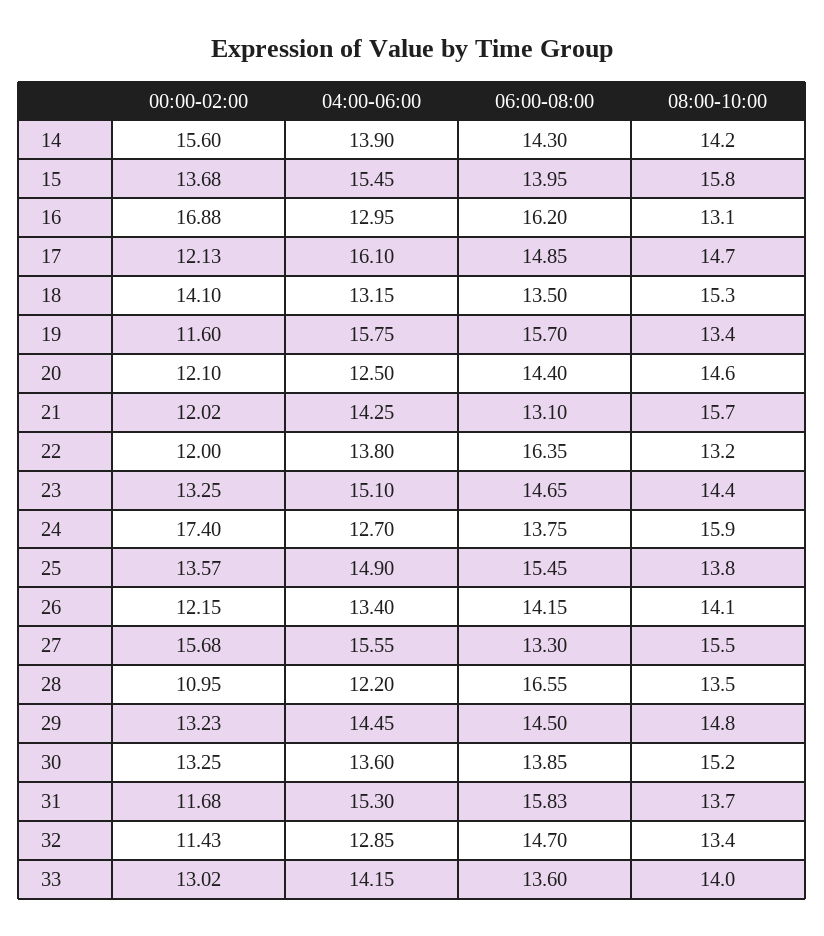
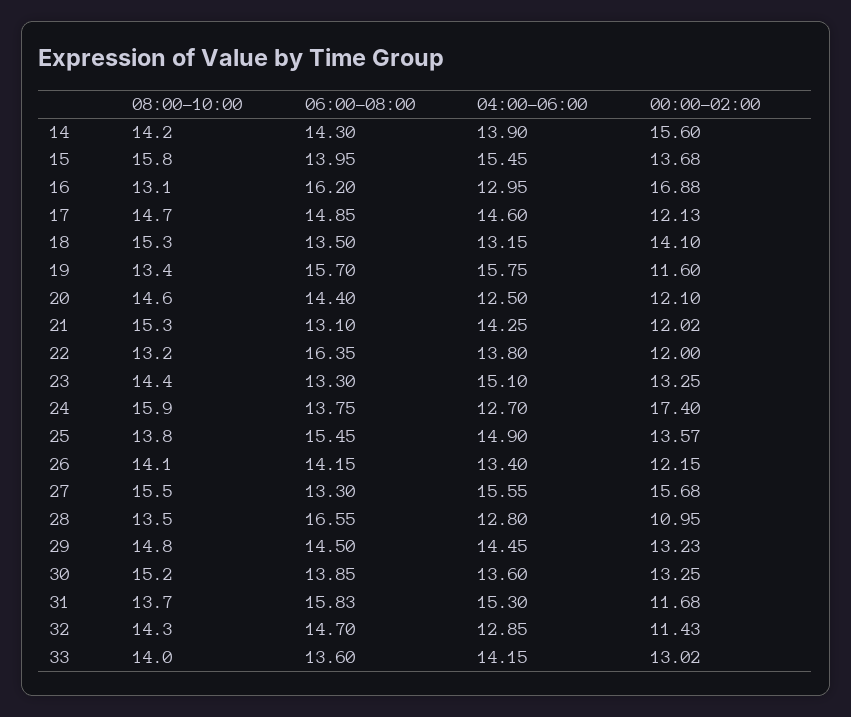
04:00-06:00, 17: 16.1 -> 14.6
08:00-10:00, 21: 15.7 -> 15.3
06:00-08:00, 23: 14.65 -> 13.3
04:00-06:00, 28: 12.2 -> 12.8
08:00-10:00, 32: 13.4 -> 14.3

